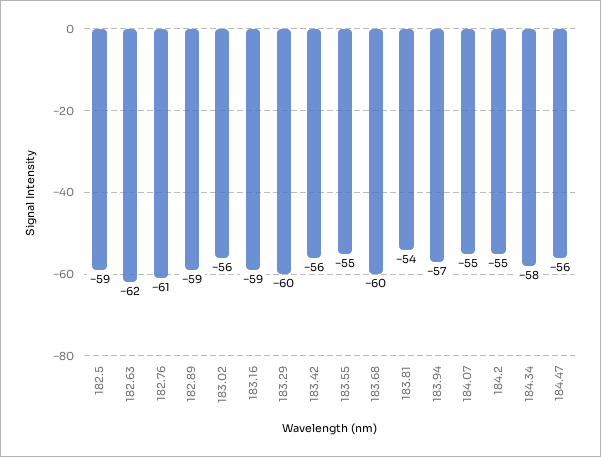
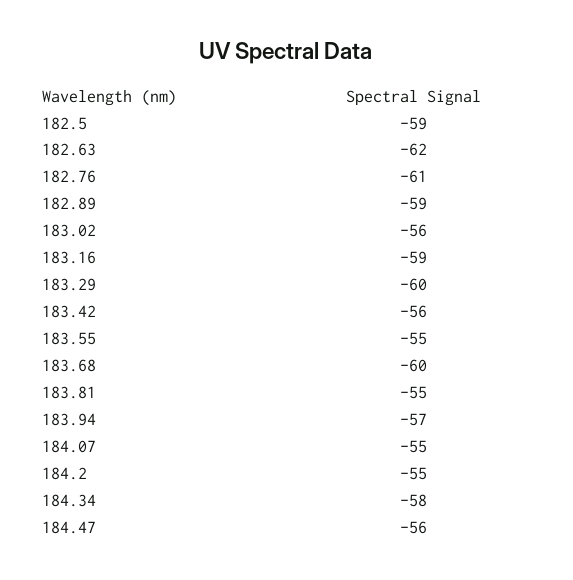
183.81: -54 -> -55

